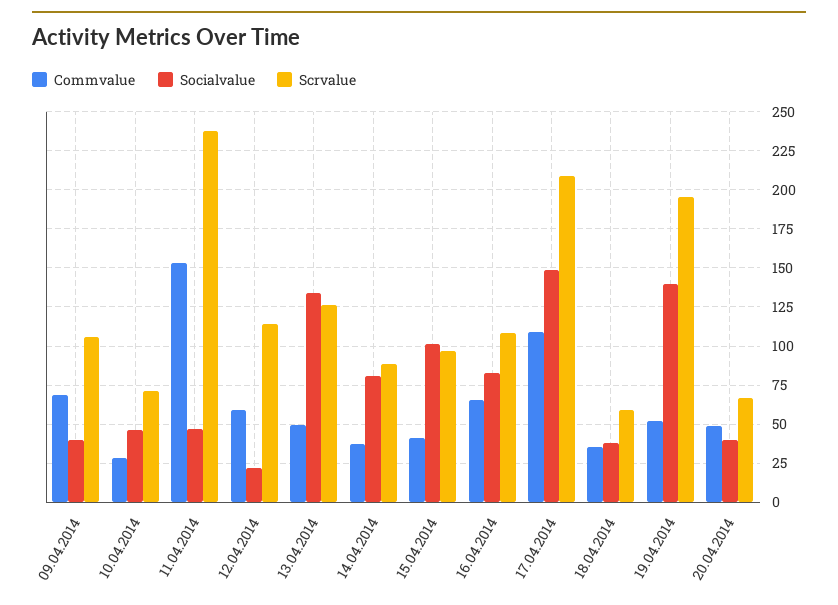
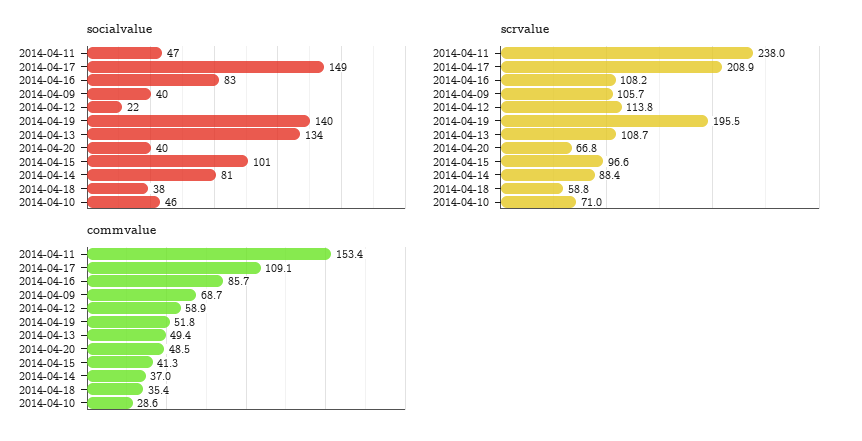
Scrvalue, 13.04.2014: 125 -> 108.7
Commvalue, 16.04.2014: 65 -> 85.7

